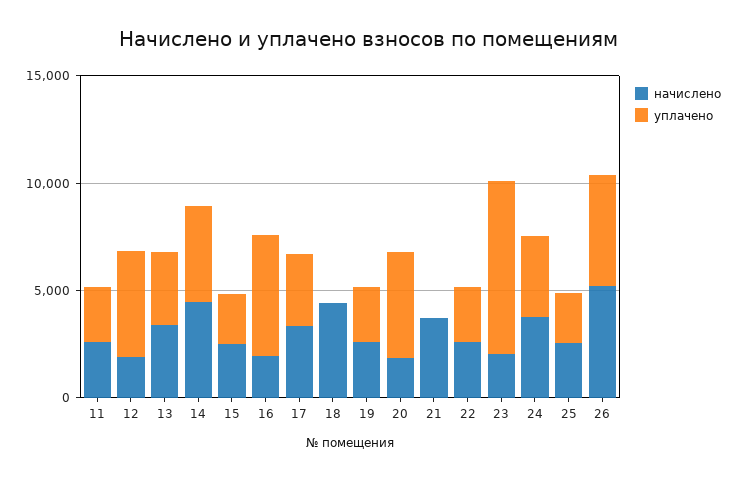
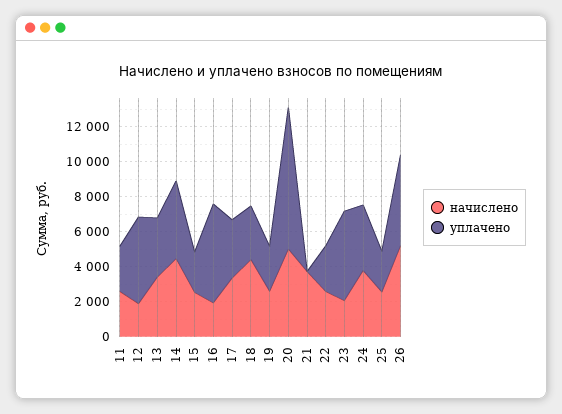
уплачено, 18: 0 -> 3000
начислено, 20: 2000 -> 5000
уплачено, 20: 5000 -> 8000
уплачено, 23: 8000 -> 5000

